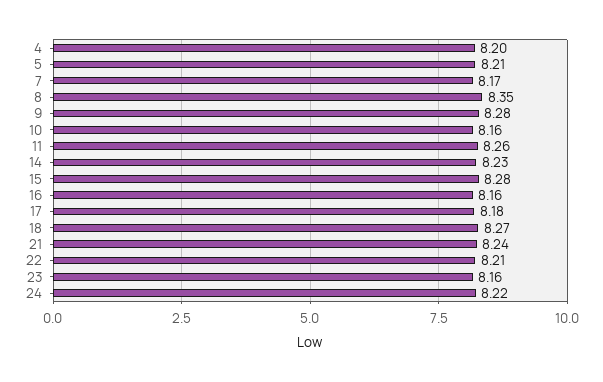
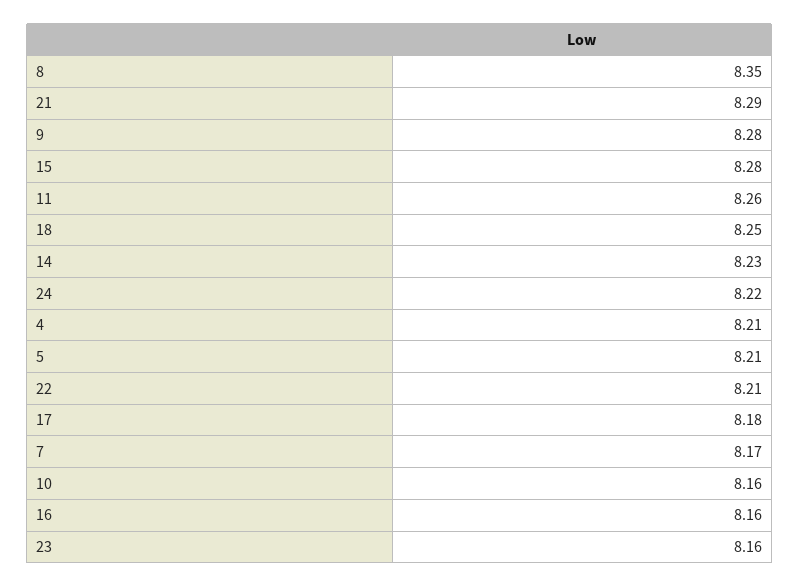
4: 8.2 -> 8.21
18: 8.27 -> 8.25
21: 8.24 -> 8.29

